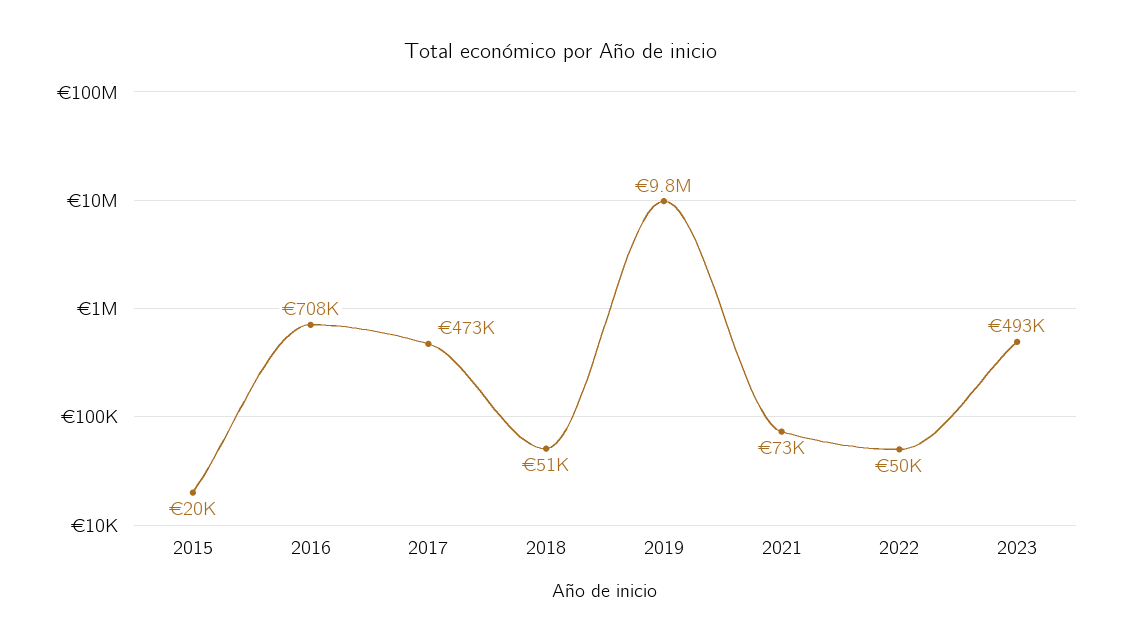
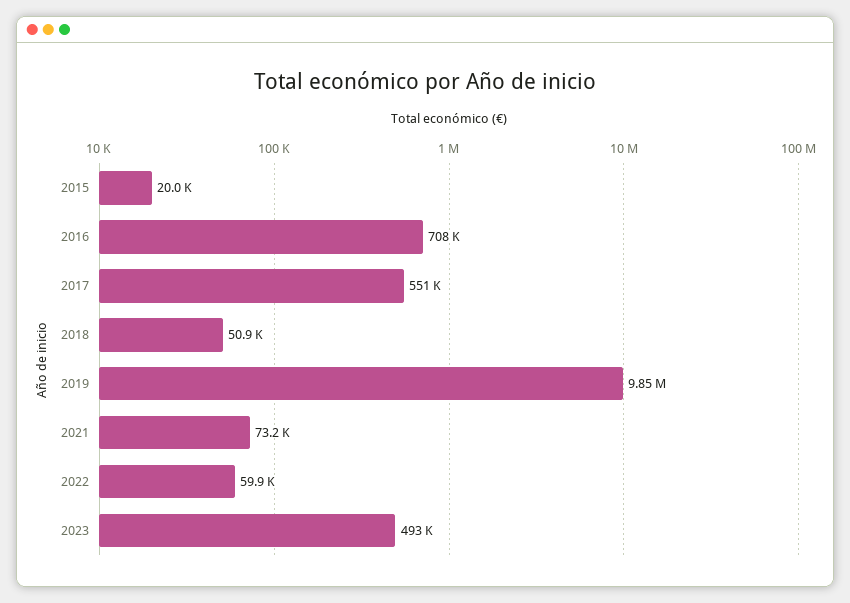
2017: 473000 -> 551000
2022: 50000 -> 59900

